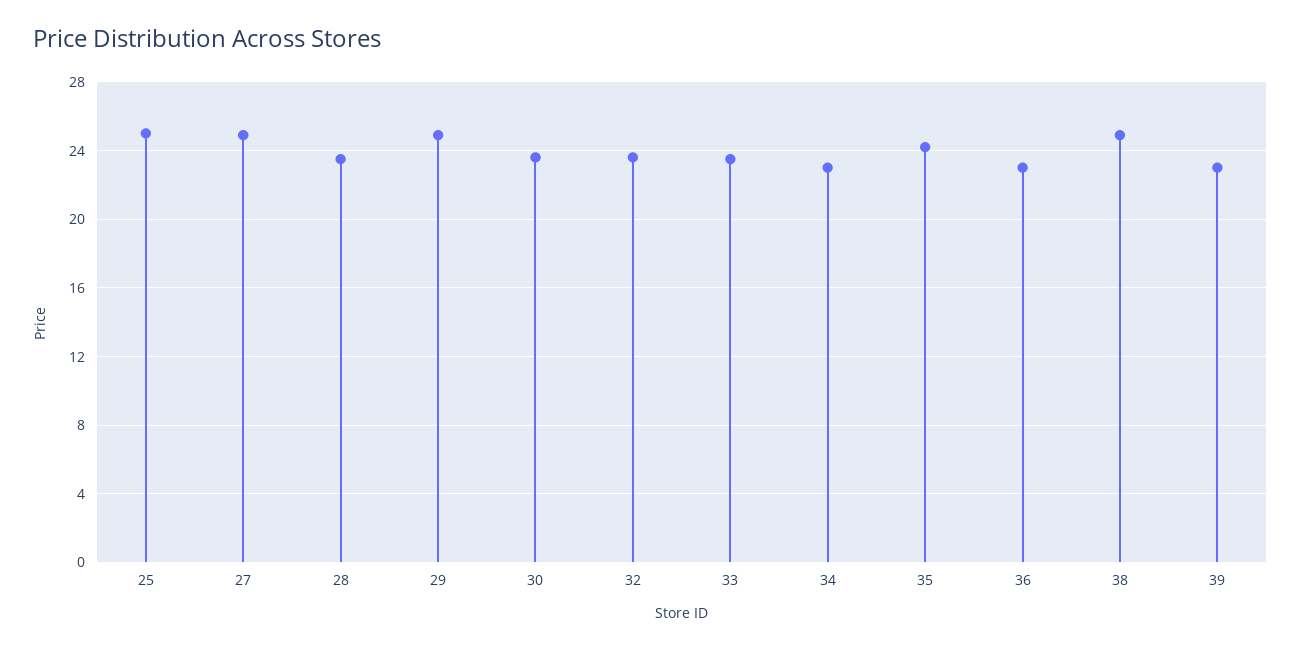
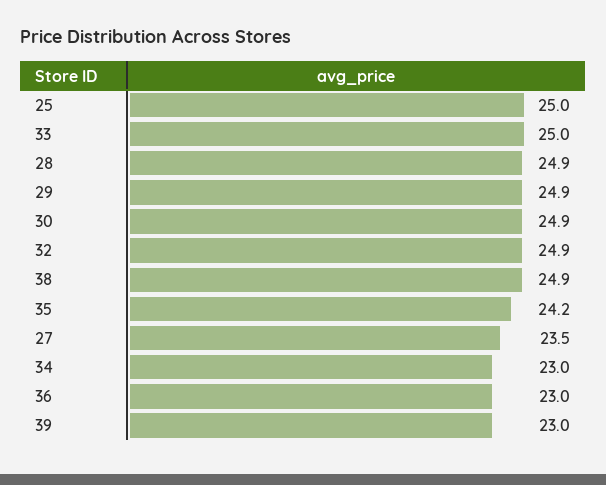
27: 25 -> 23.5
28: 23.5 -> 24.9
30: 23.5 -> 24.9
32: 23.5 -> 24.9
33: 23.5 -> 25

